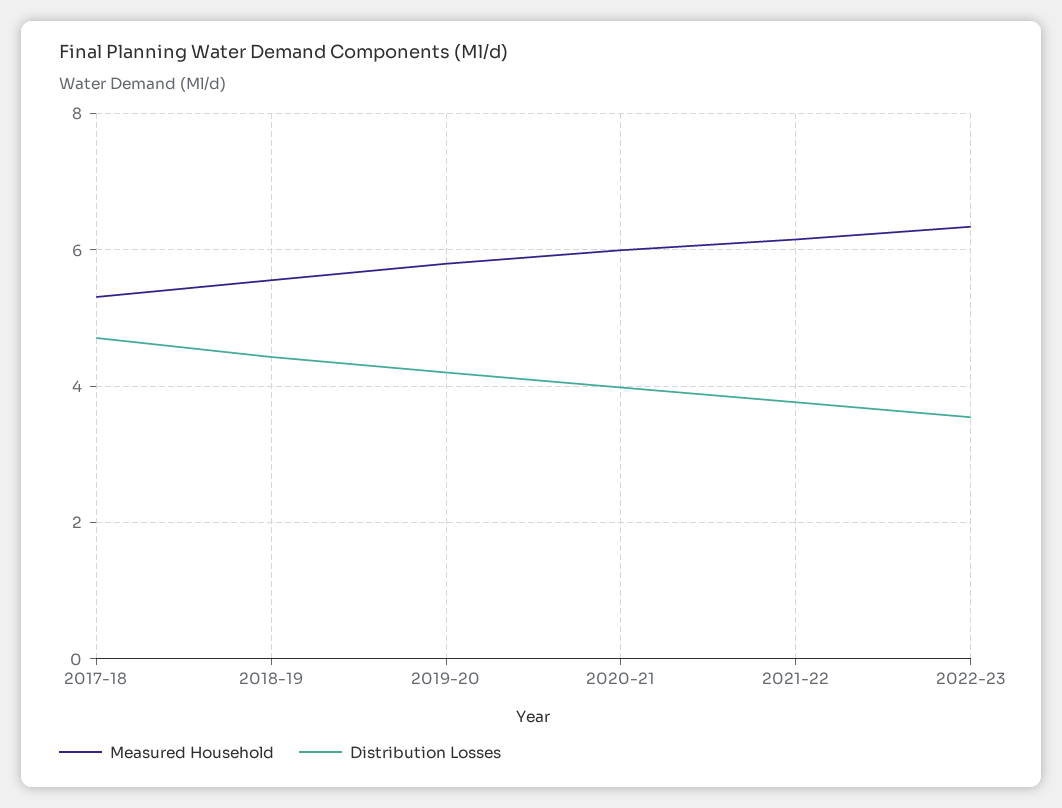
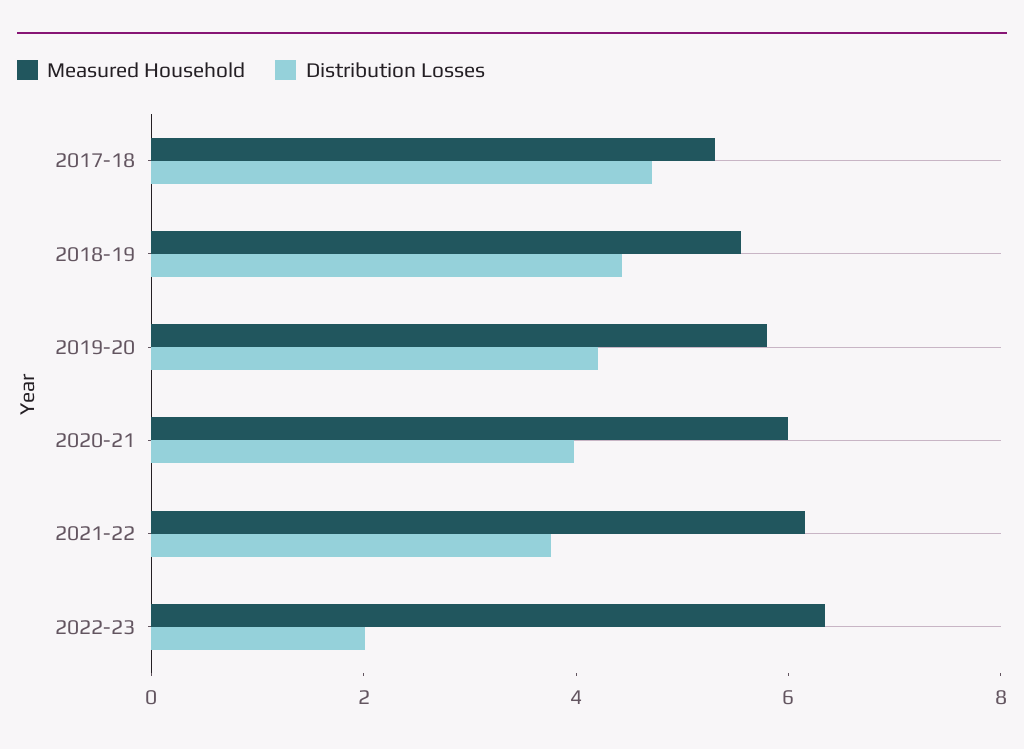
Distribution Losses, 2022-23: 3.6 -> 2

